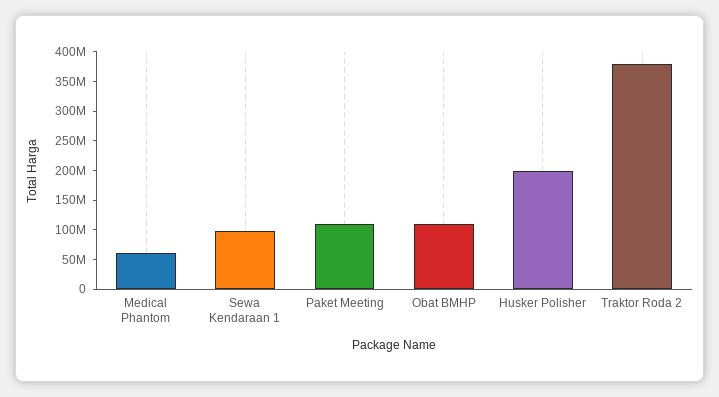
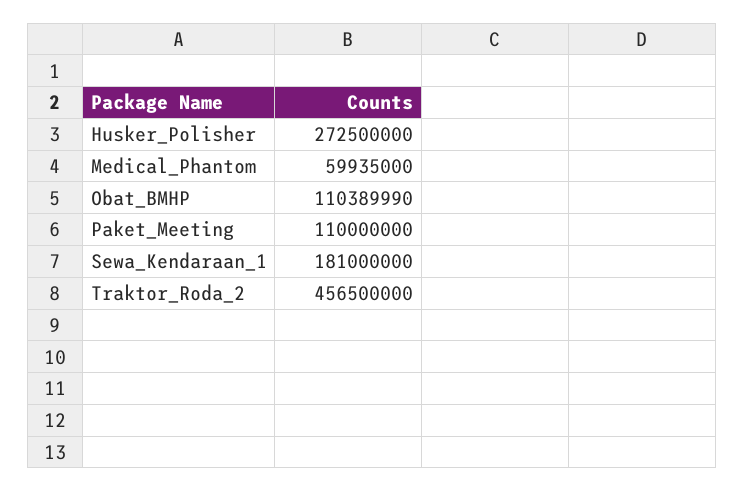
Sewa Kendaraan 1: 100000000 -> 181000000
Husker Polisher: 200000000 -> 272500000
Traktor Roda 2: 375000000 -> 456500000

